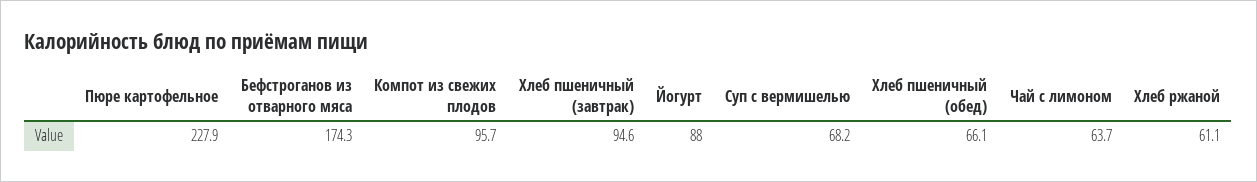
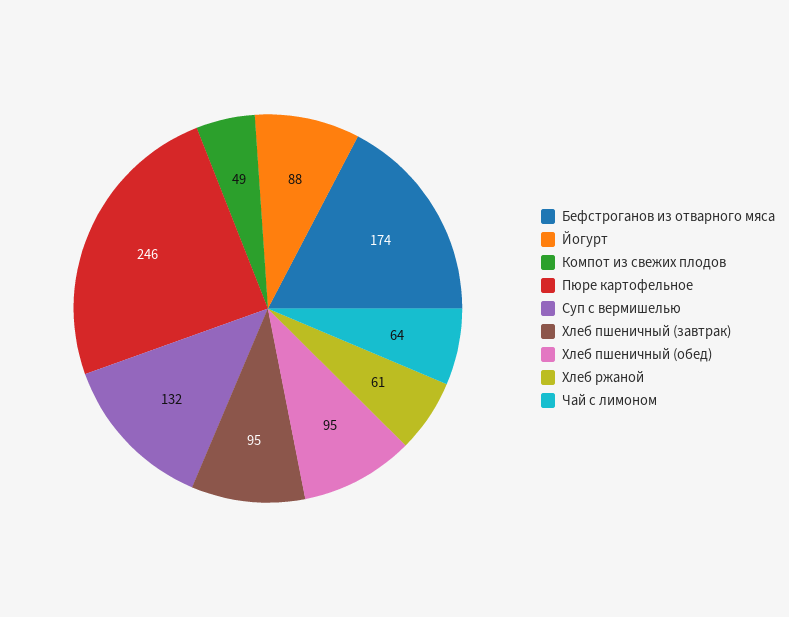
Пюре картофельное: 227.9 -> 246
Компот из свежих плодов: 95.7 -> 49
Суп с вермишелью: 68.2 -> 132
Хлеб пшеничный (обед): 66.1 -> 95

